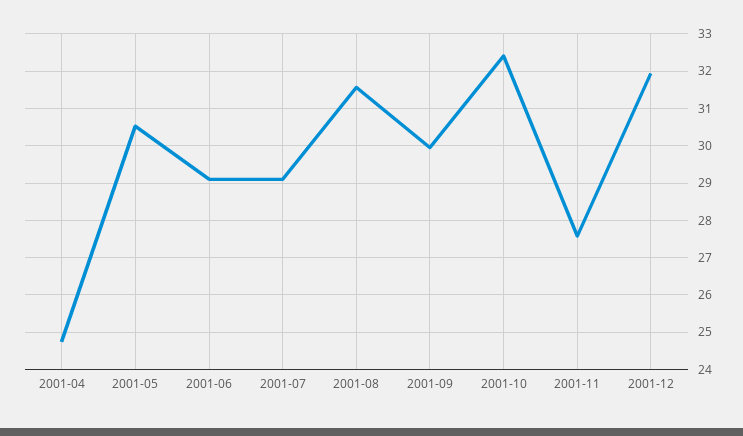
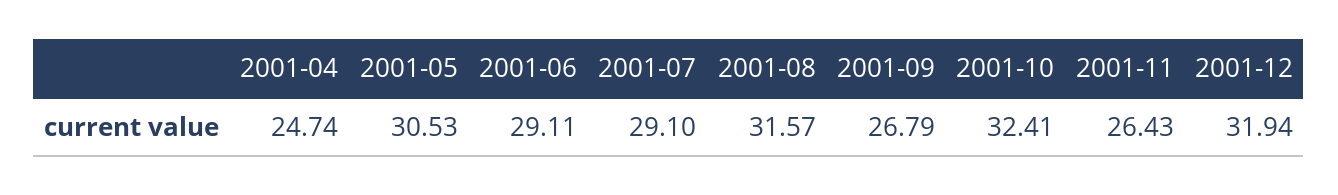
2001-09: 30 -> 26.79
2001-11: 27.6 -> 26.43

